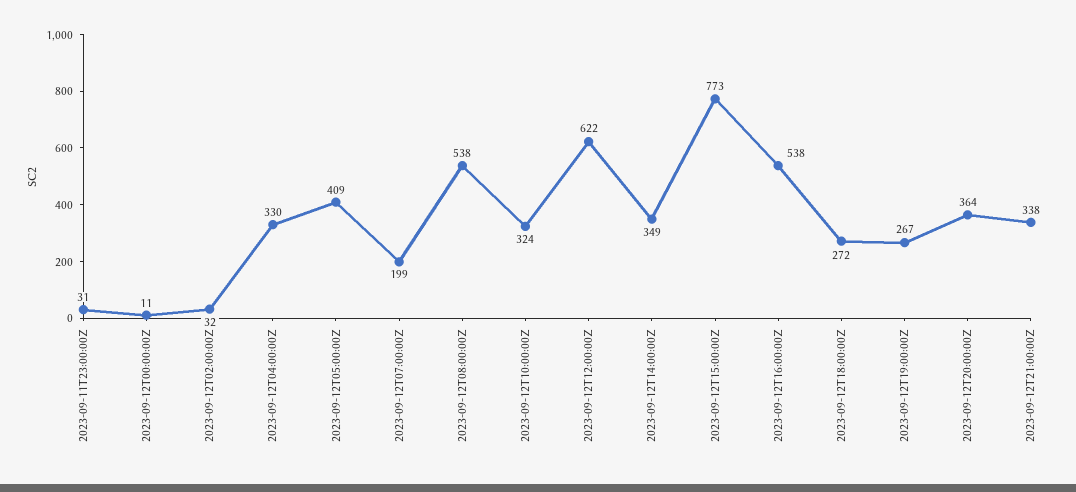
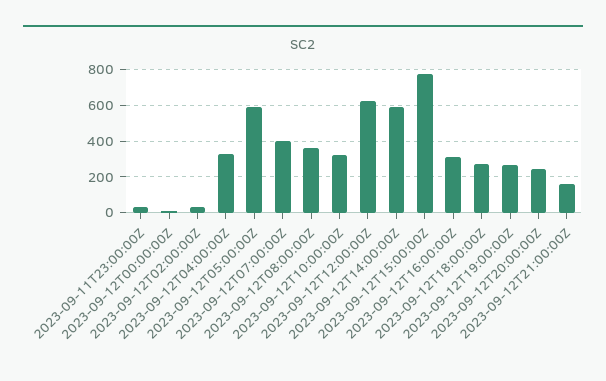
2023-09-12T05:00:00Z: 409 -> 600
2023-09-12T07:00:00Z: 199 -> 400
2023-09-12T08:00:00Z: 538 -> 350
2023-09-12T14:00:00Z: 349 -> 600
2023-09-12T16:00:00Z: 538 -> 300
2023-09-12T20:00:00Z: 364 -> 250
2023-09-12T21:00:00Z: 338 -> 150

